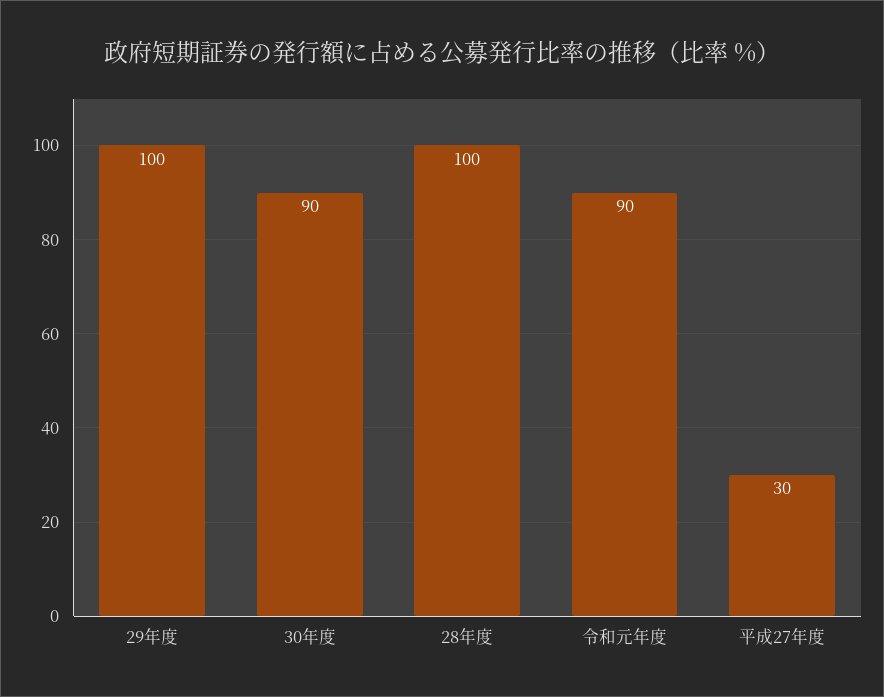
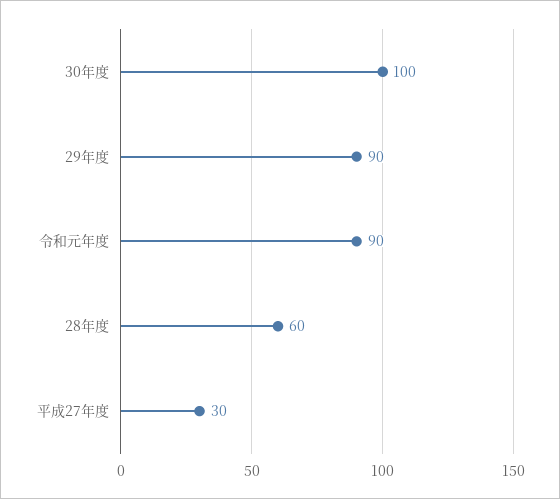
29年度: 100 -> 90
30年度: 90 -> 100
28年度: 100 -> 60

